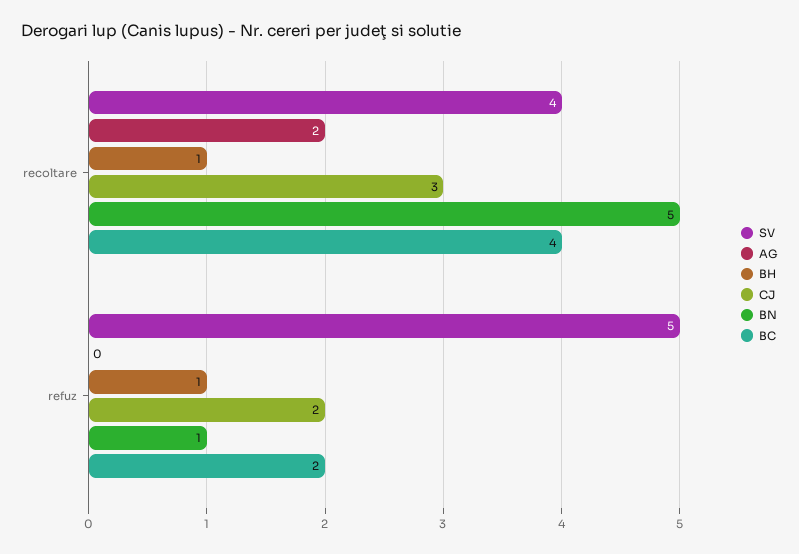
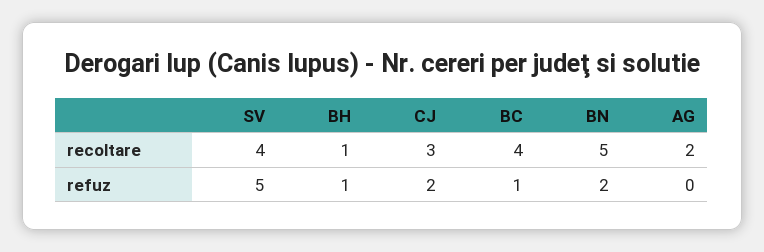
BN, refuz: 1 -> 2
BC, refuz: 2 -> 1

